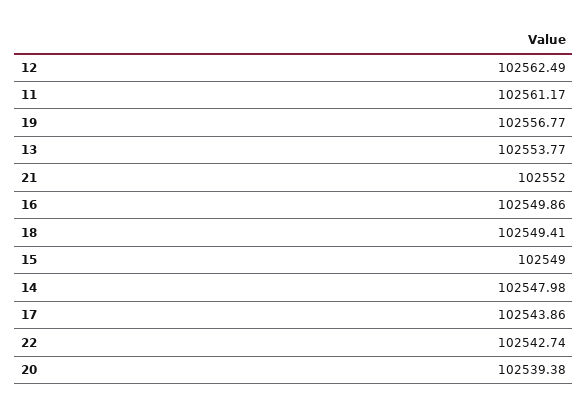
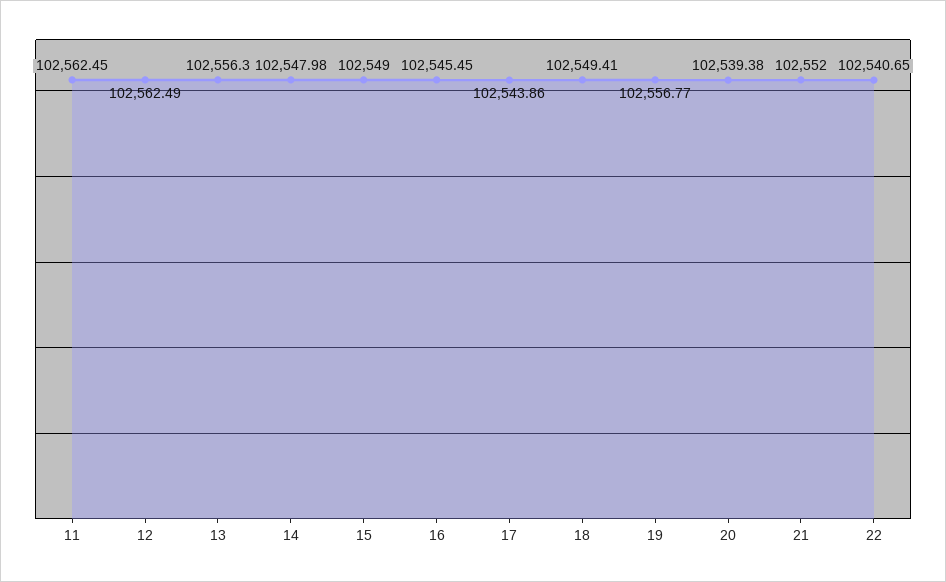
11: 102561.17 -> 102562.45
13: 102553.77 -> 102556.3
16: 102549.86 -> 102545.45
22: 102542.74 -> 102540.65

